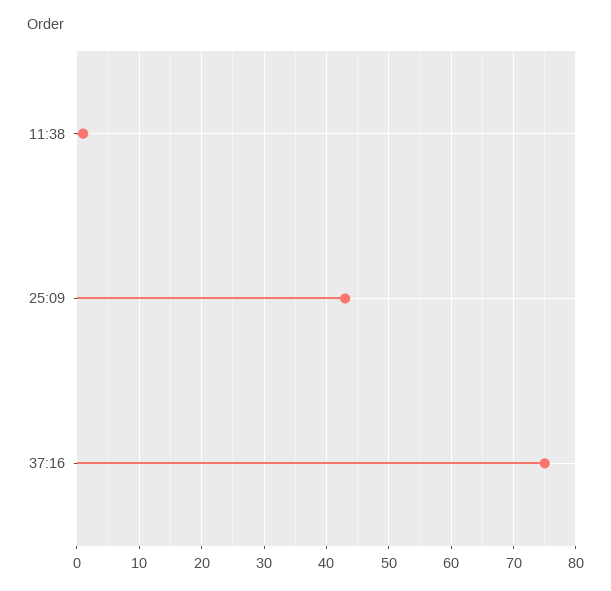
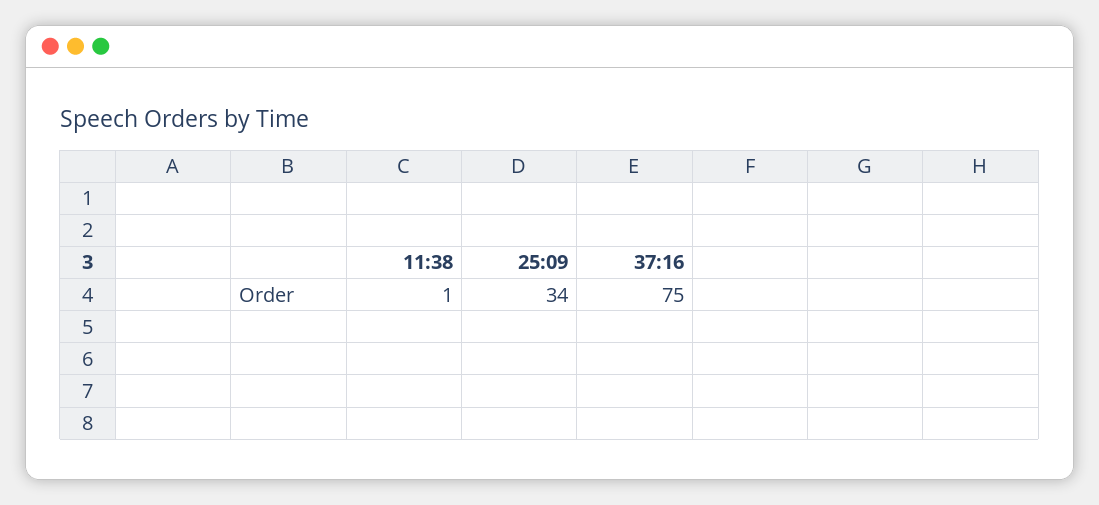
25:09: 43 -> 34

